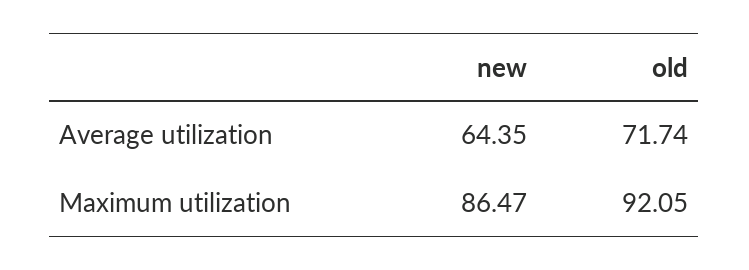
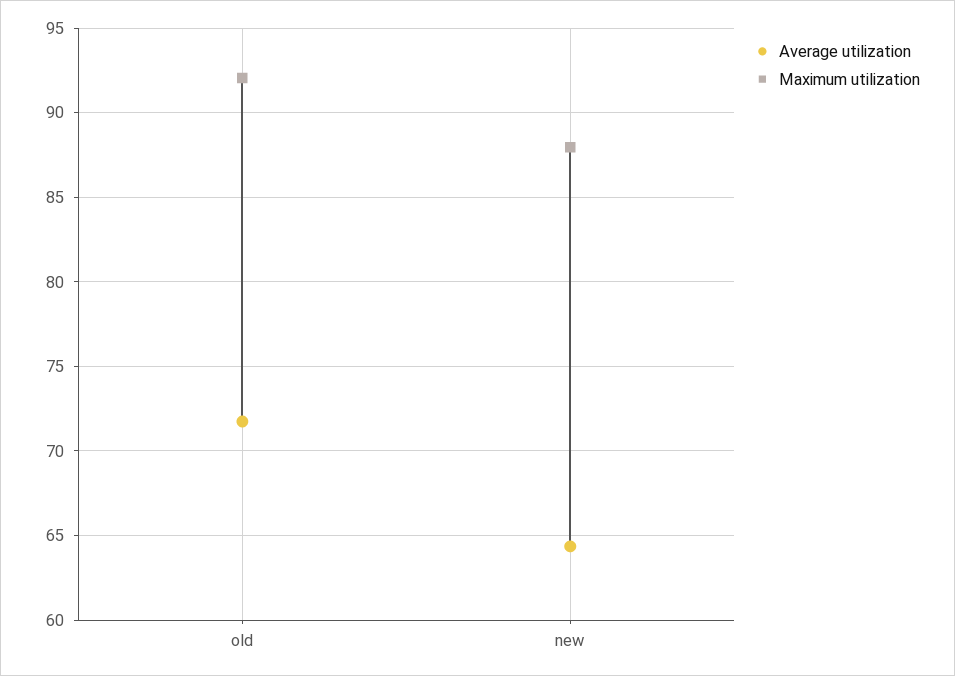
Maximum utilization, new: 86.47 -> 88

